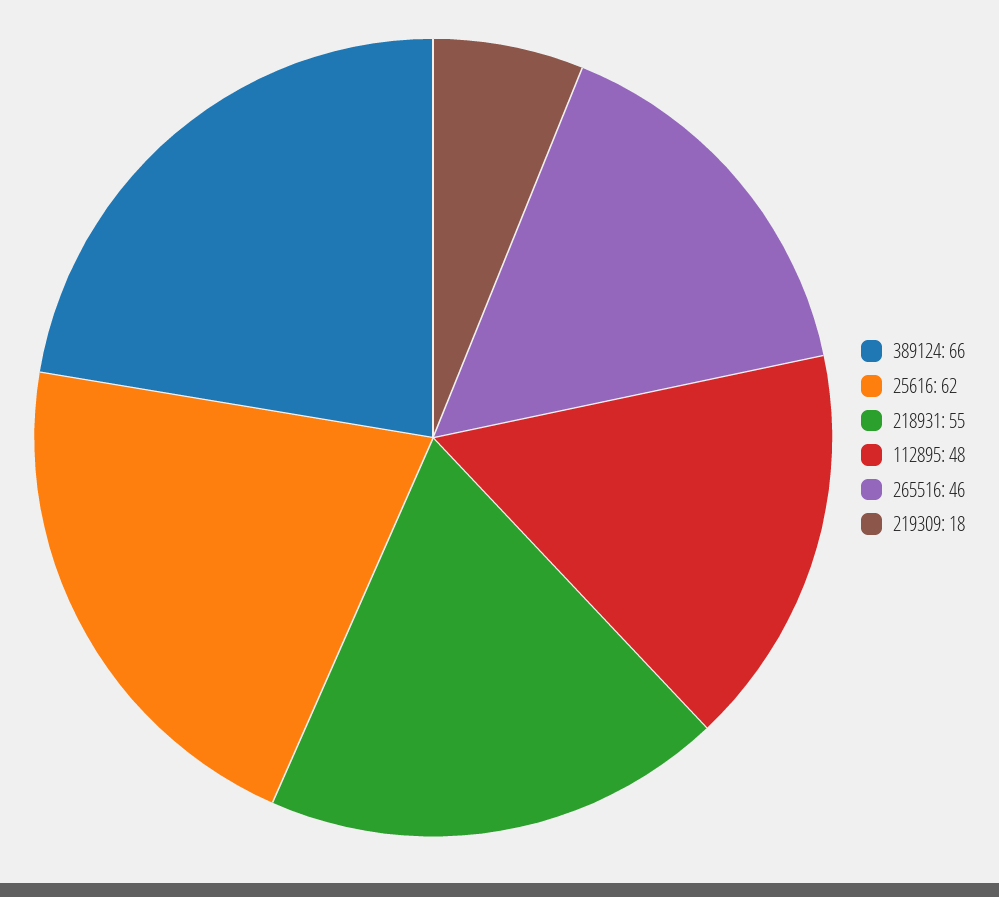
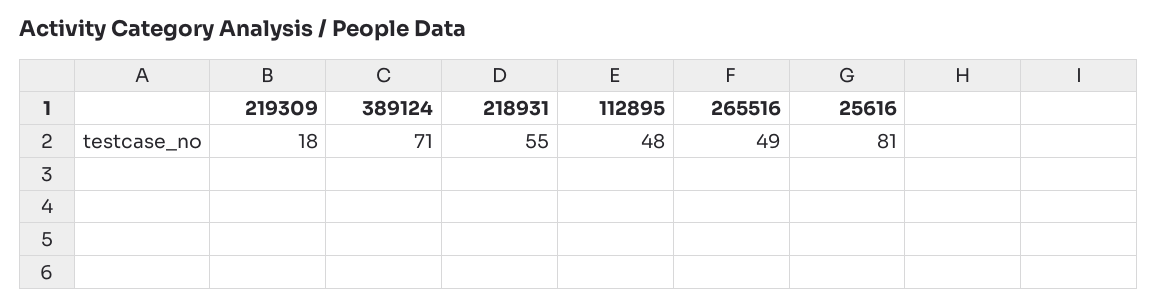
389124: 66 -> 71
25616: 62 -> 81
265516: 46 -> 49

